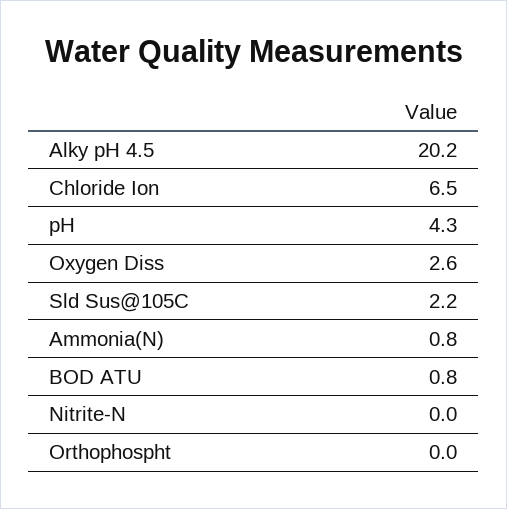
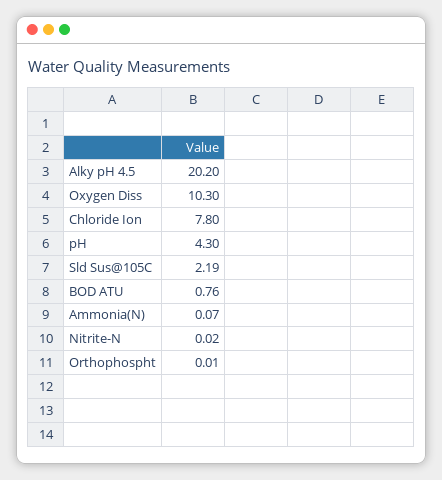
Chloride Ion: 6.5 -> 7.8
Oxygen Diss: 2.6 -> 10.3
Ammonia(N): 0.8 -> 0.07

